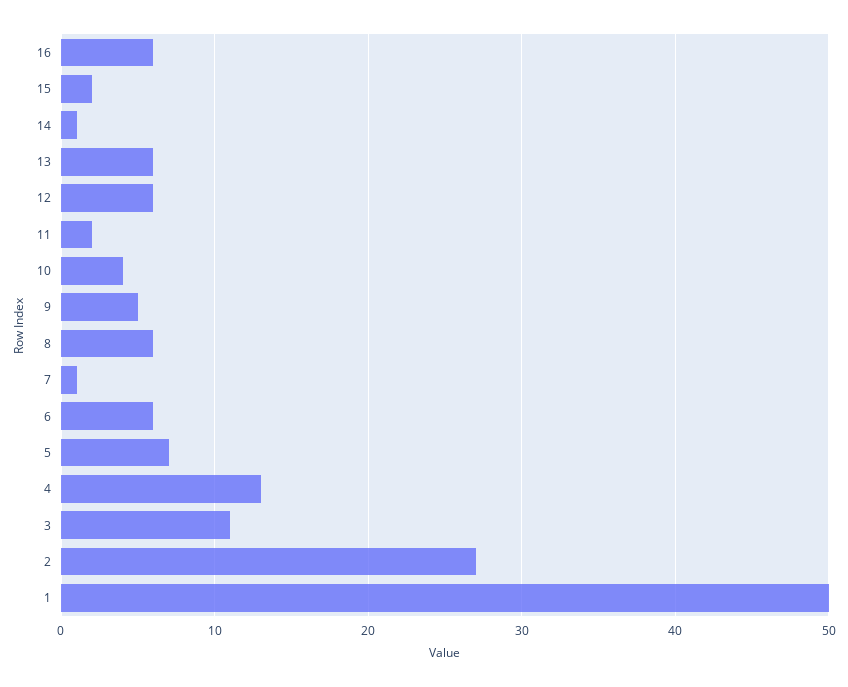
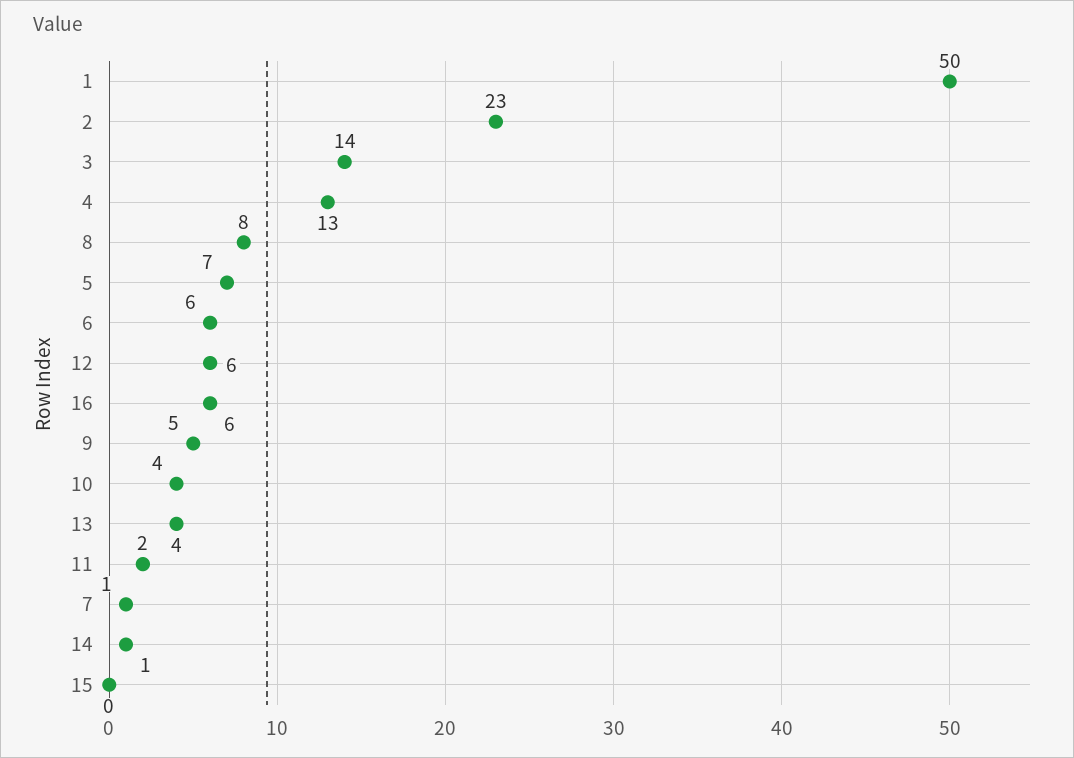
15: 2 -> 0
13: 6 -> 4
8: 6 -> 8
3: 11 -> 14
2: 27 -> 23

